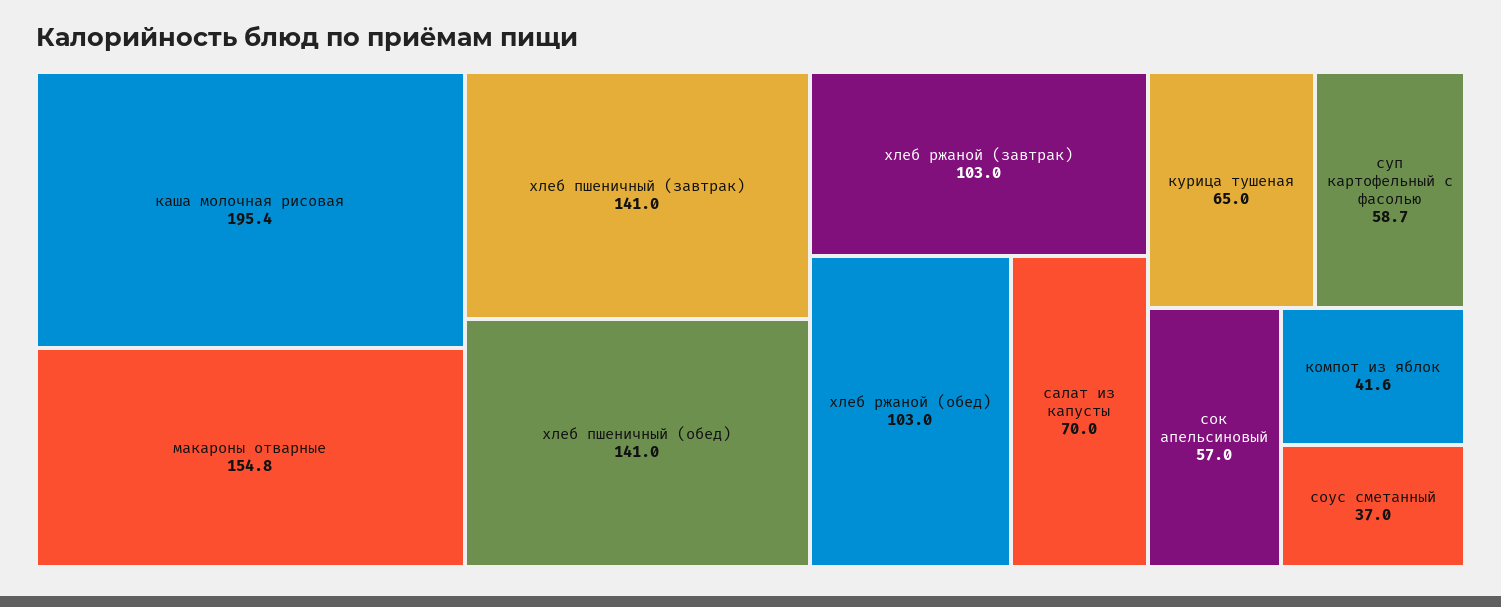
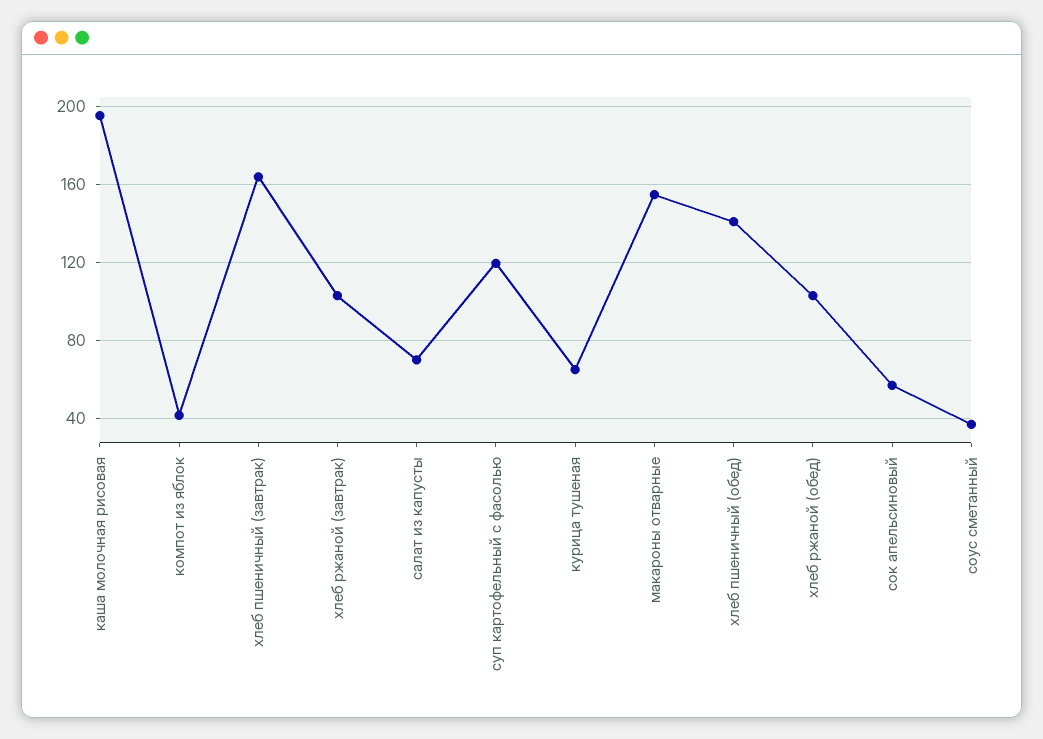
хлеб пшеничный (завтрак): 141 -> 165
суп картофельный с фасолью: 58.7 -> 120

